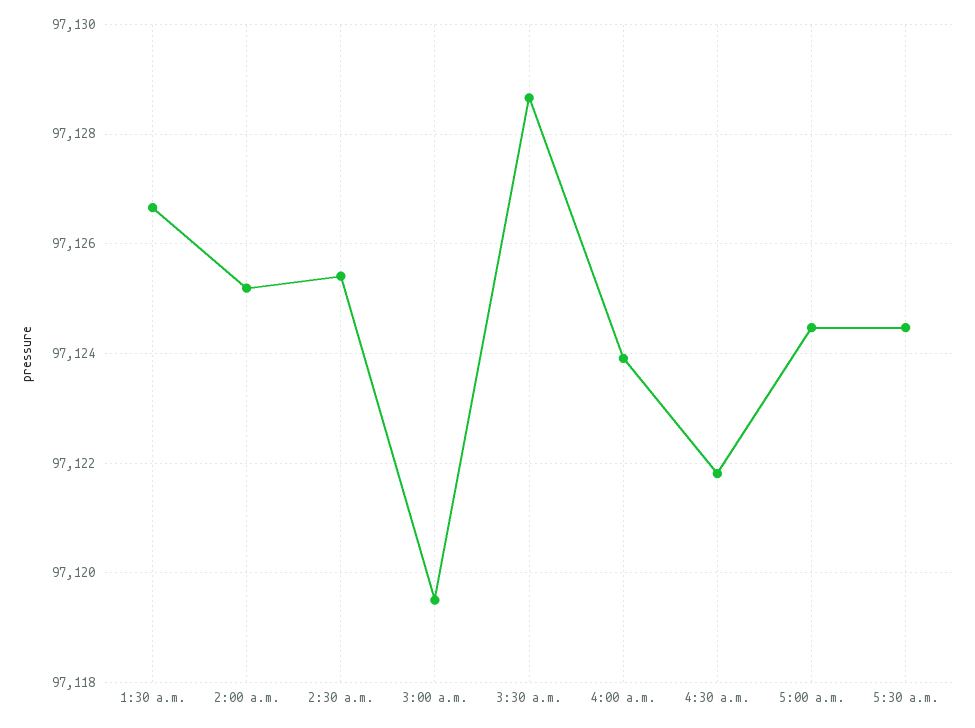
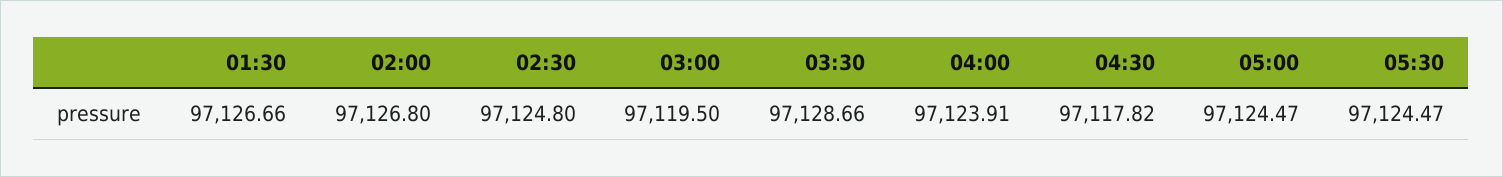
2:00 a.m.: 97125.2 -> 97126.8
2:30 a.m.: 97125.4 -> 97124.8
4:30 a.m.: 97121.8 -> 97117.82

